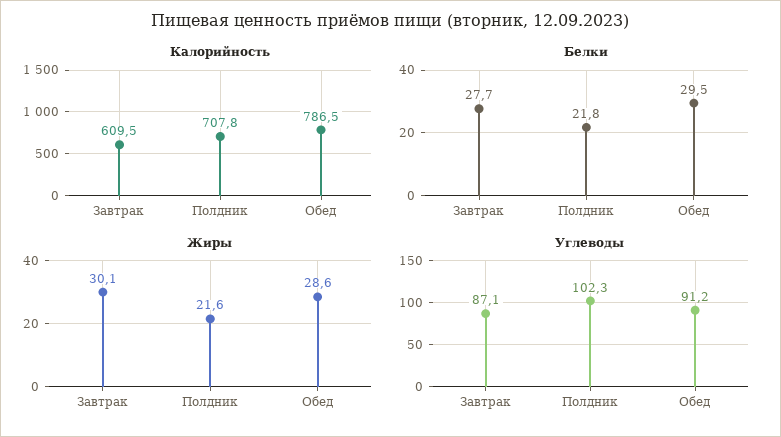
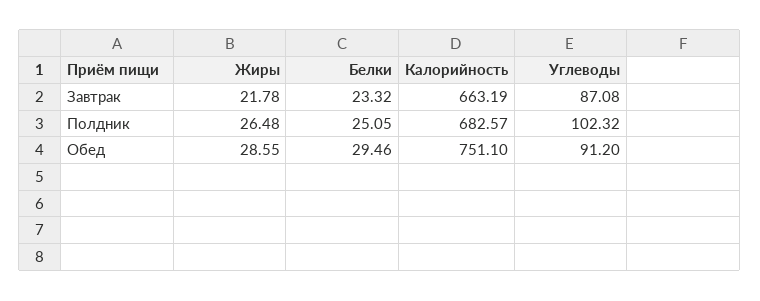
Калорийность, Завтрак: 609.5 -> 663.19
Калорийность, Полдник: 707.8 -> 682.57
Калорийность, Обед: 786.5 -> 751.1
Белки, Завтрак: 27.7 -> 23.32
Белки, Полдник: 21.8 -> 25.05
Жиры, Завтрак: 30.1 -> 21.78
Жиры, Полдник: 21.6 -> 26.48

